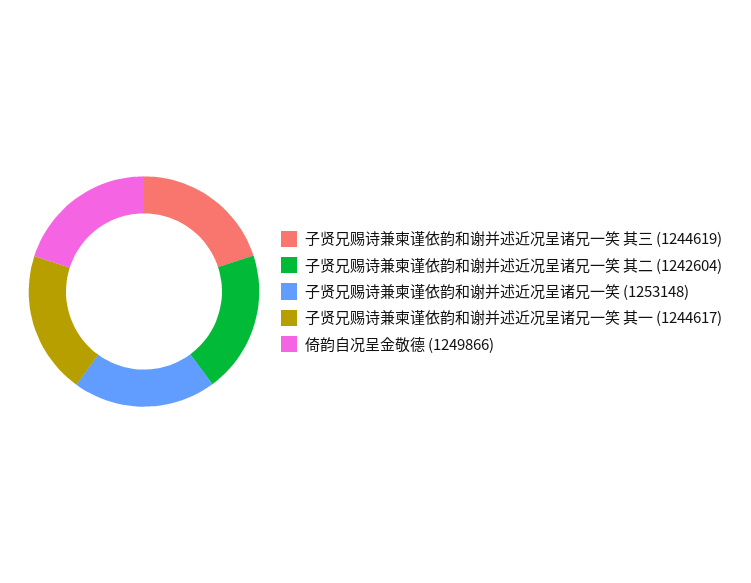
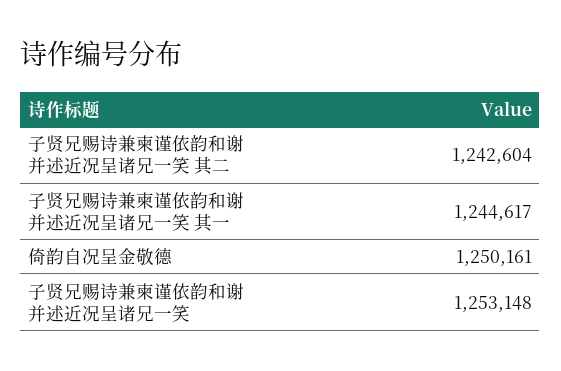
子贤兄赐诗兼柬谨依韵和谢并述近况呈诸兄一笑 其三: 1244619 -> none
倚韵自况呈金敬德: 1249866 -> 1250161

